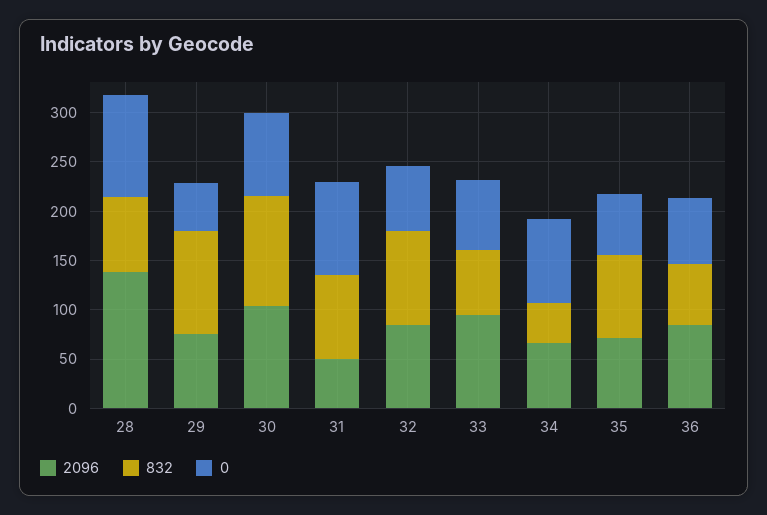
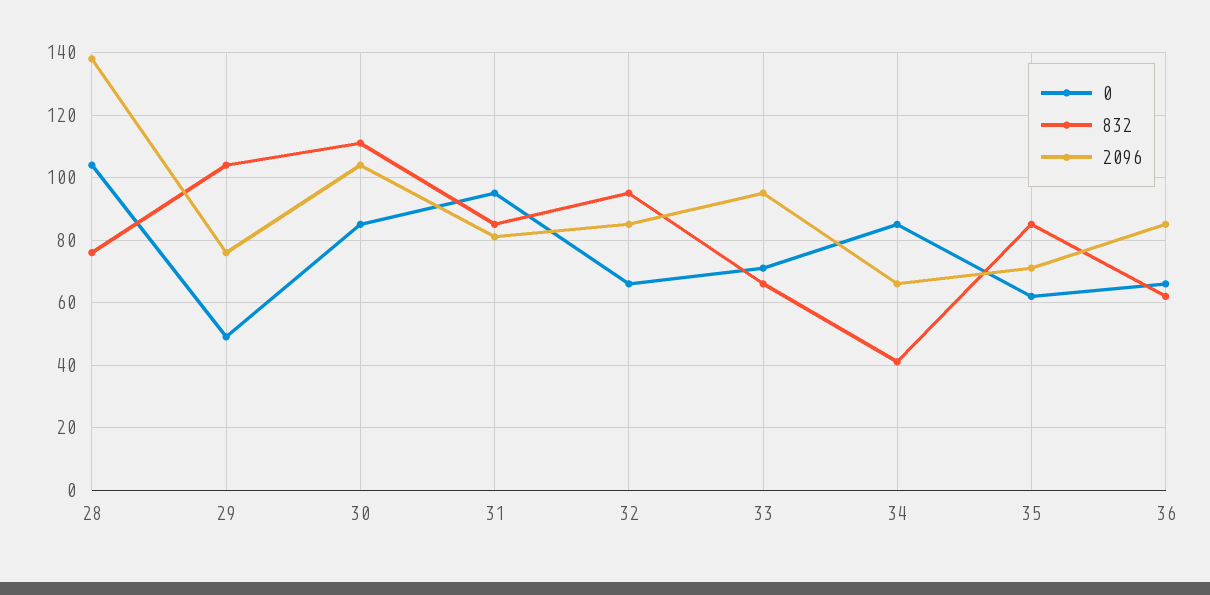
2096, 31: 50 -> 80

